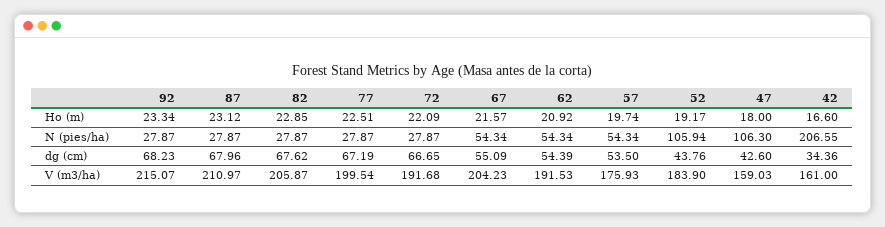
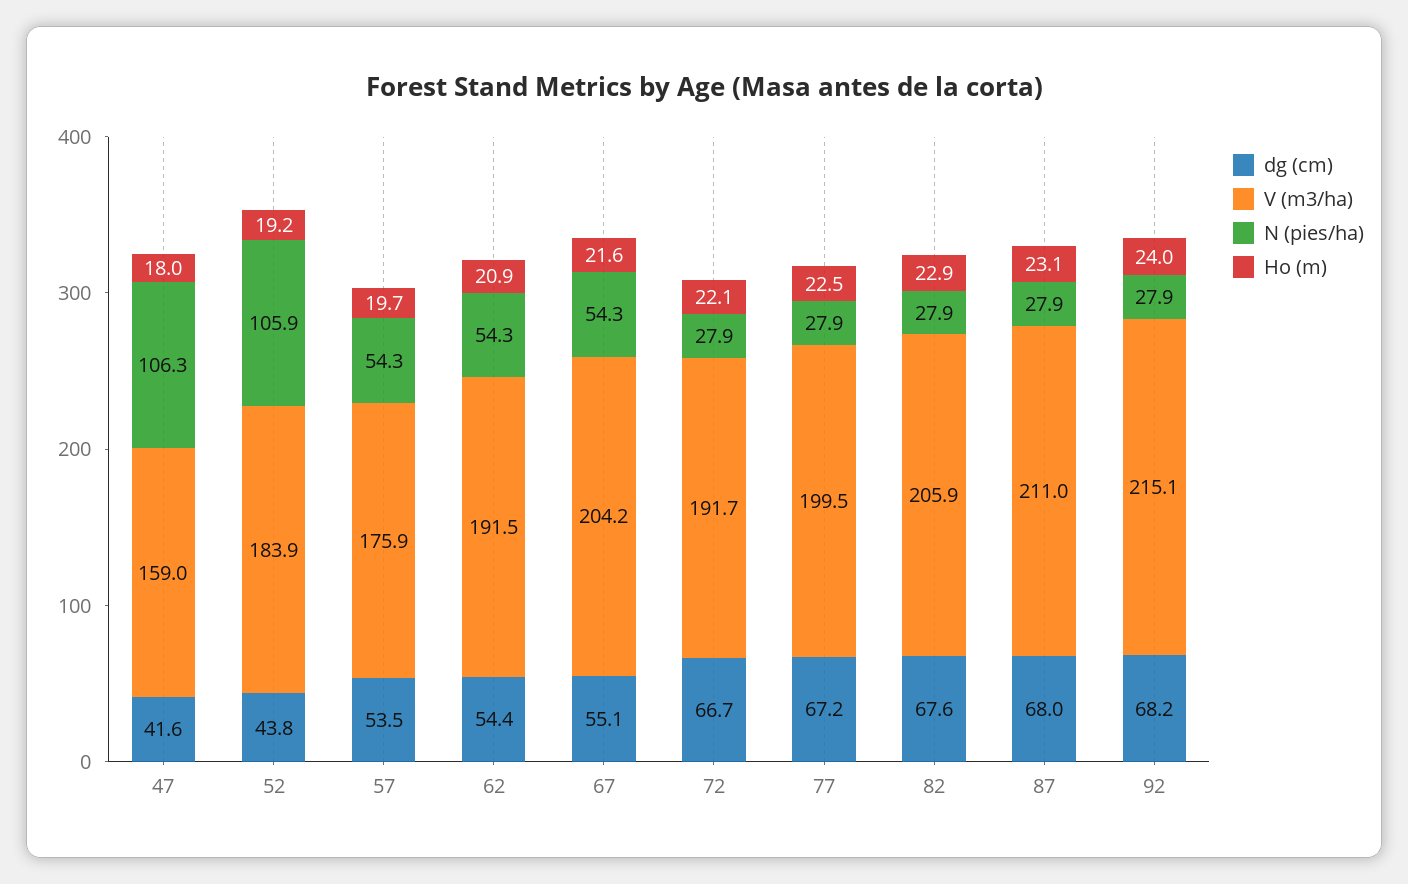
Ho (m), 92: 23.34 -> 24
Ho (m), 42: 16.6 -> none
N (pies/ha), 42: 206.55 -> none
dg (cm), 47: 42.6 -> 41.6
dg (cm), 42: 34.36 -> none
V (m3/ha), 42: 161 -> none

